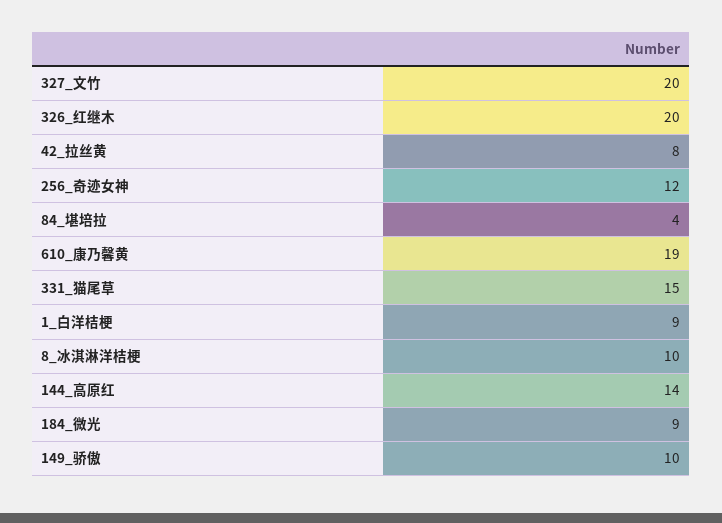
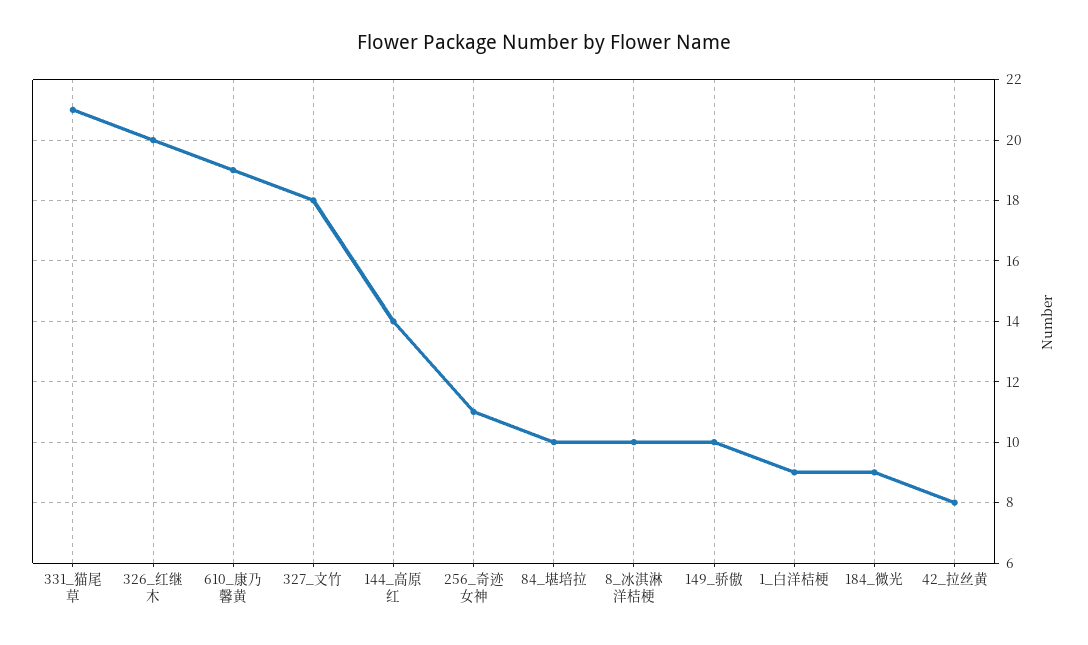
327_文竹: 20 -> 18
256_奇迹女神: 12 -> 11
84_堪培拉: 4 -> 10
331_猫尾草: 15 -> 21

